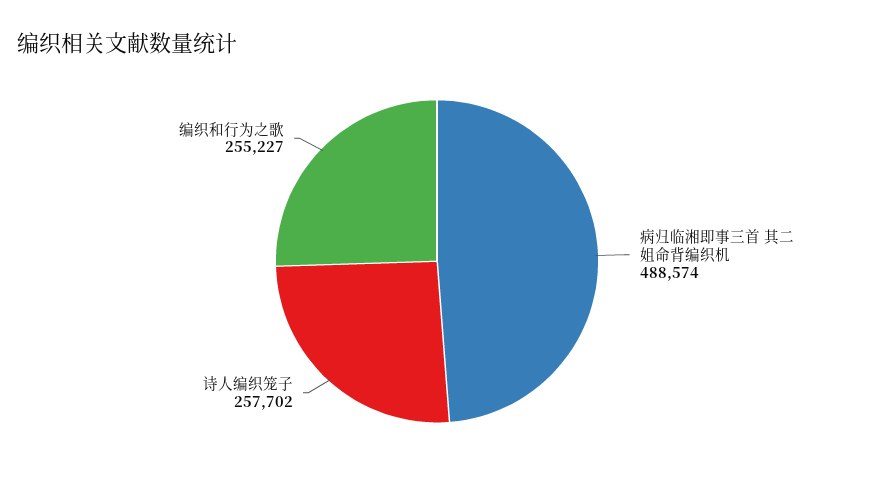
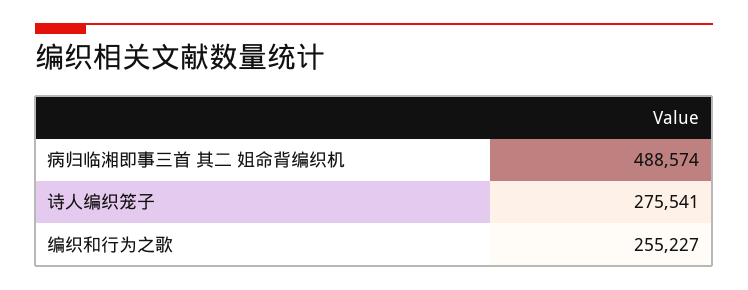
诗人编织笼子: 257702 -> 275541

